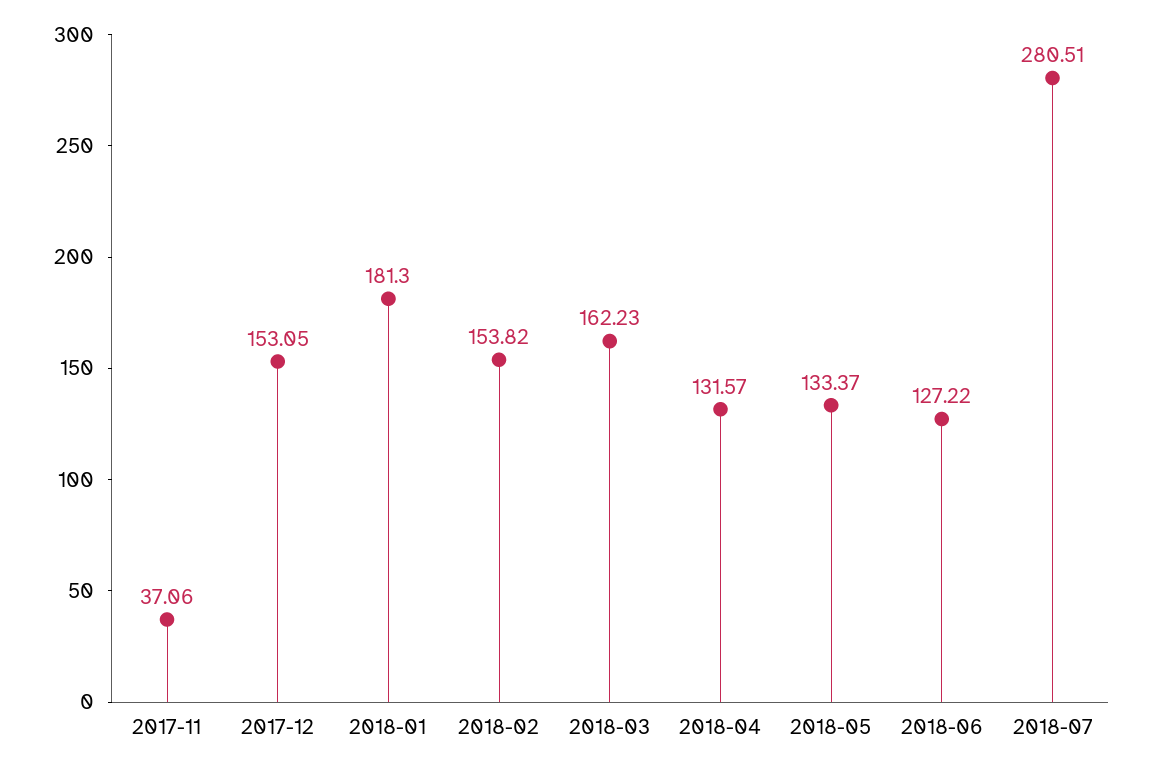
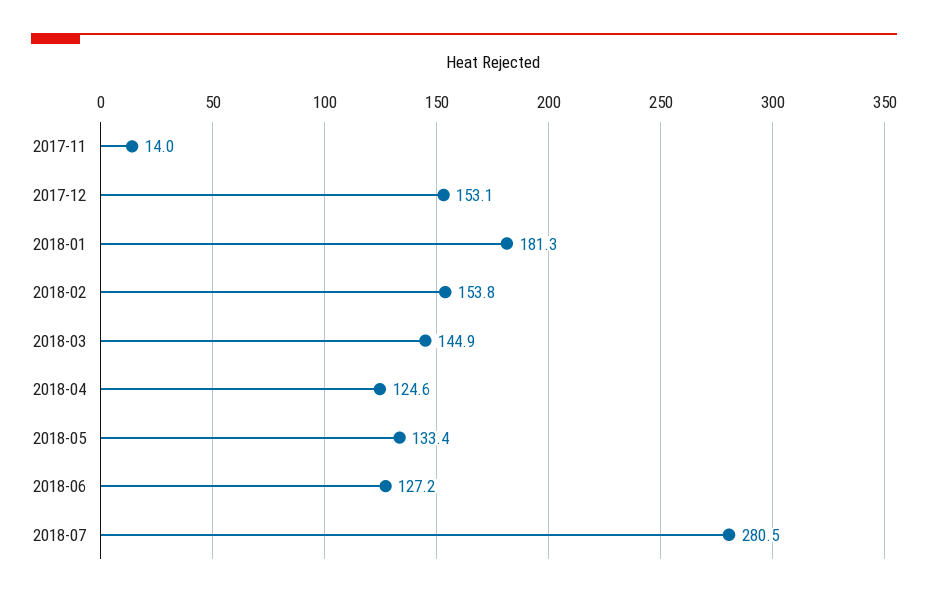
2017-11: 37.06 -> 14
2018-03: 162.23 -> 144.9
2018-04: 131.57 -> 124.6

